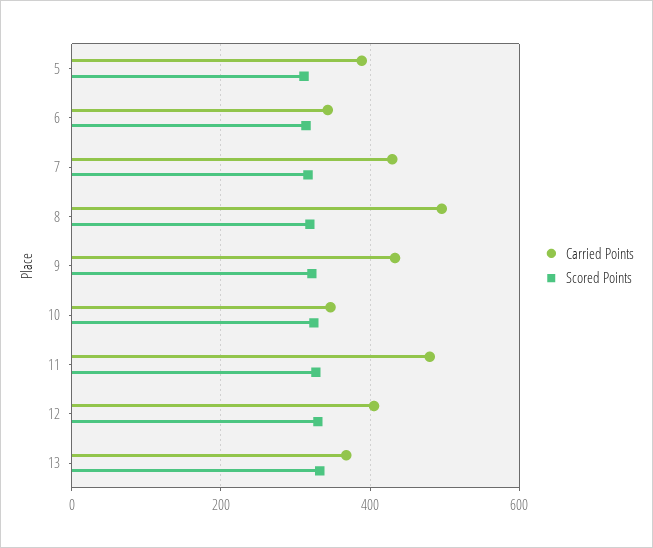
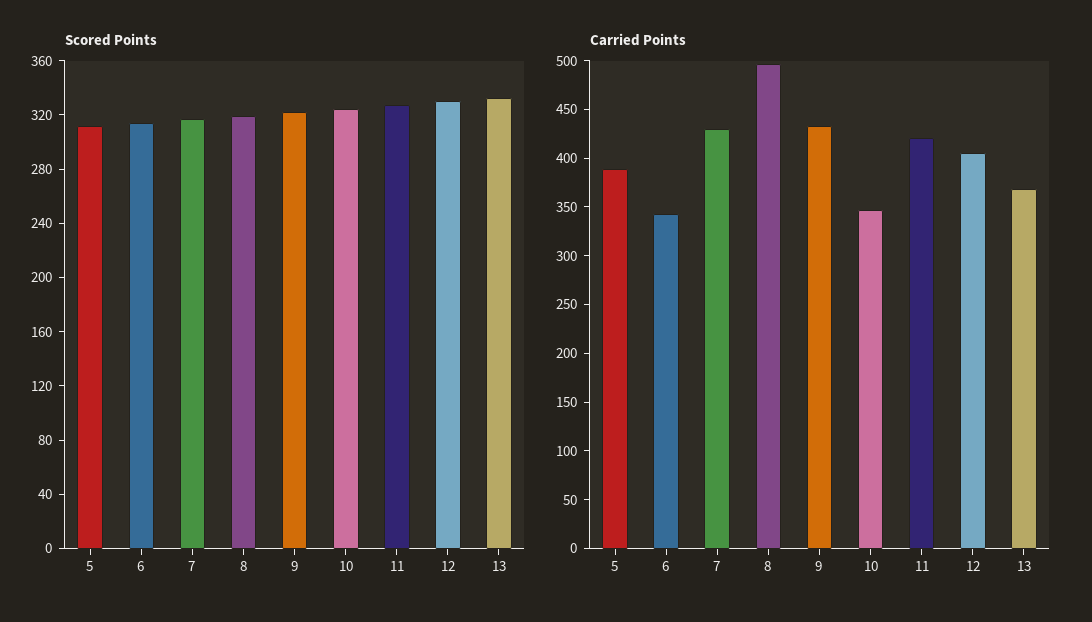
Carried Points, 11: 480 -> 420

